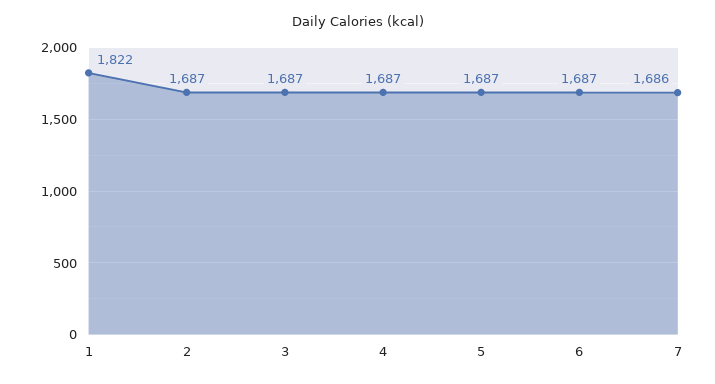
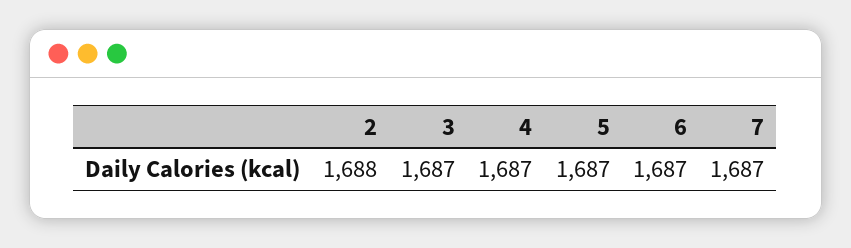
1: 1822 -> none
2: 1687 -> 1688
7: 1686 -> 1687

